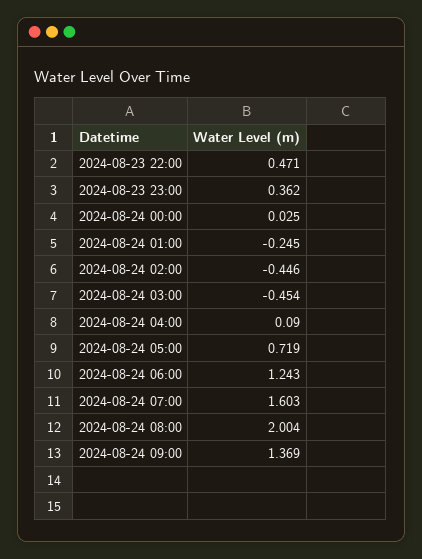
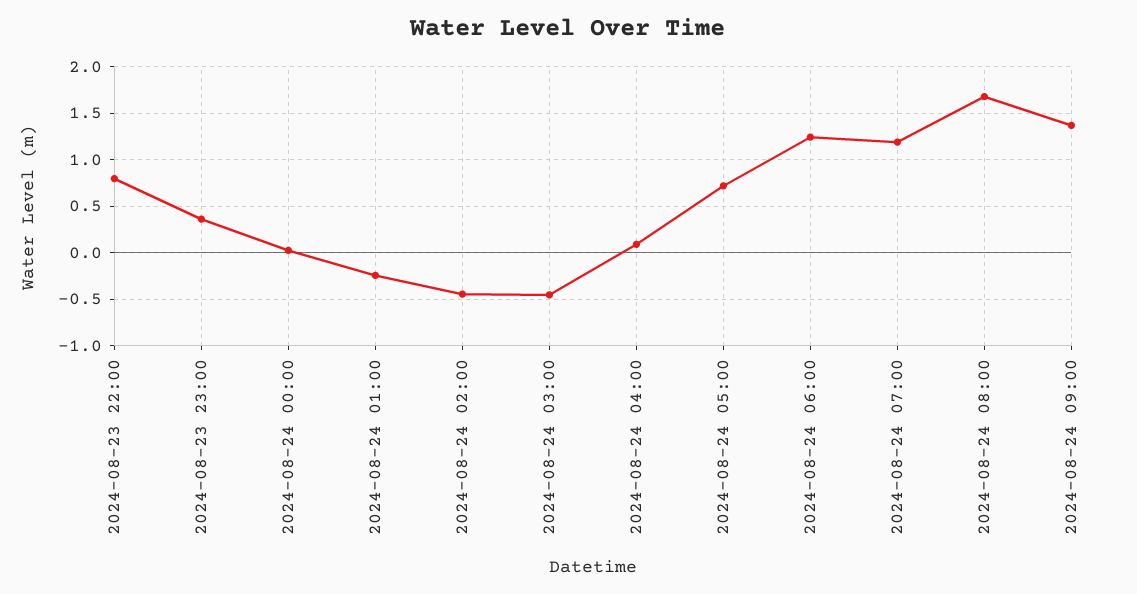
2024-08-23 22:00: 0.471 -> 0.8
2024-08-24 07:00: 1.603 -> 1.2
2024-08-24 08:00: 2.004 -> 1.7

